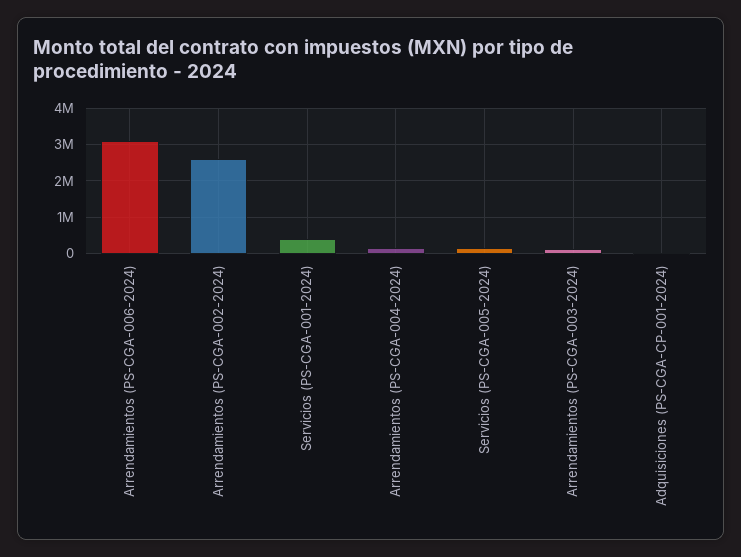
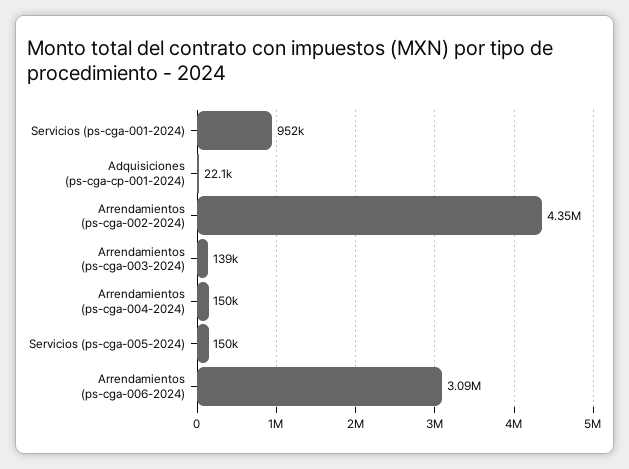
Arrendamientos (PS-CGA-002-2024): 2600000 -> 4350000
Servicios (PS-CGA-001-2024): 400000 -> 952000

